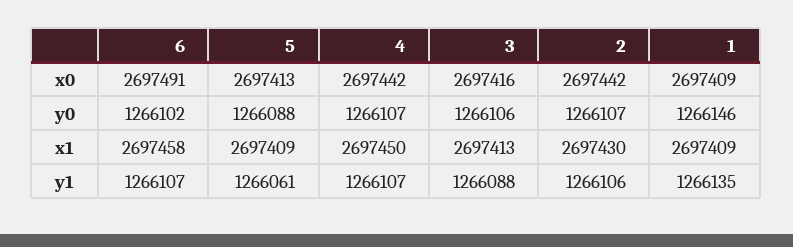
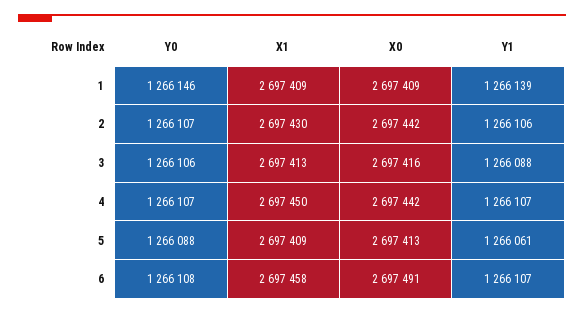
6, y0: 1266102 -> 1266108
1, y1: 1266135 -> 1266139

